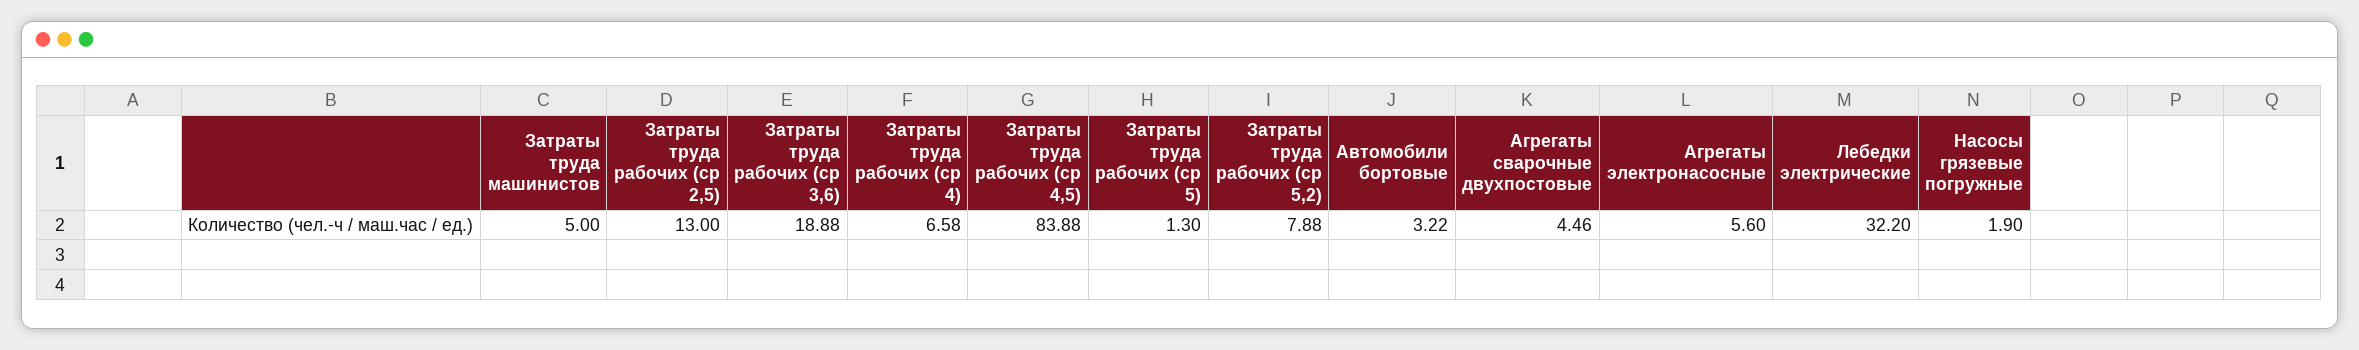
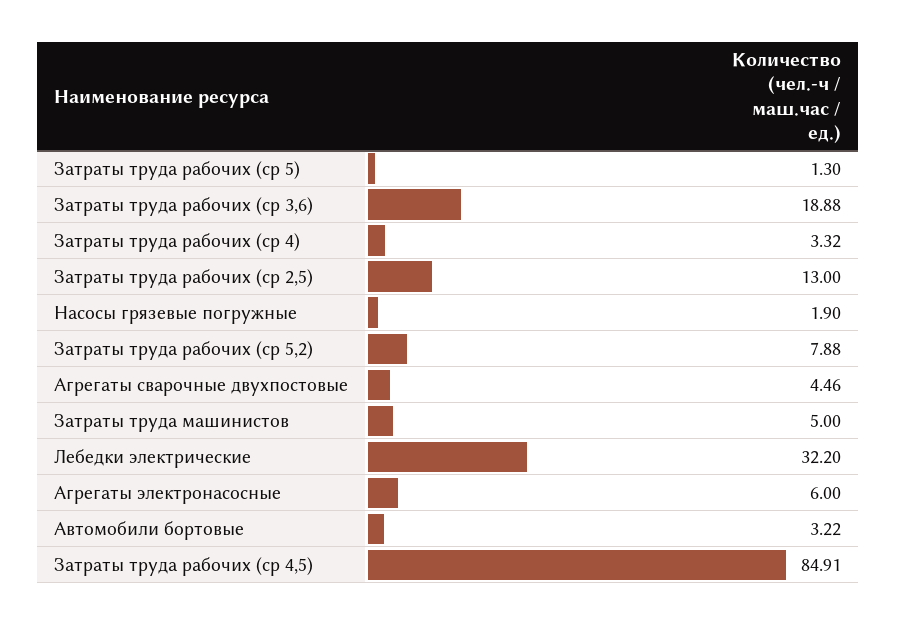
Затраты труда рабочих (ср 4): 6.58 -> 3.32
Затраты труда рабочих (ср 4,5): 83.88 -> 84.91
Агрегаты электронасосные: 5.6 -> 6

